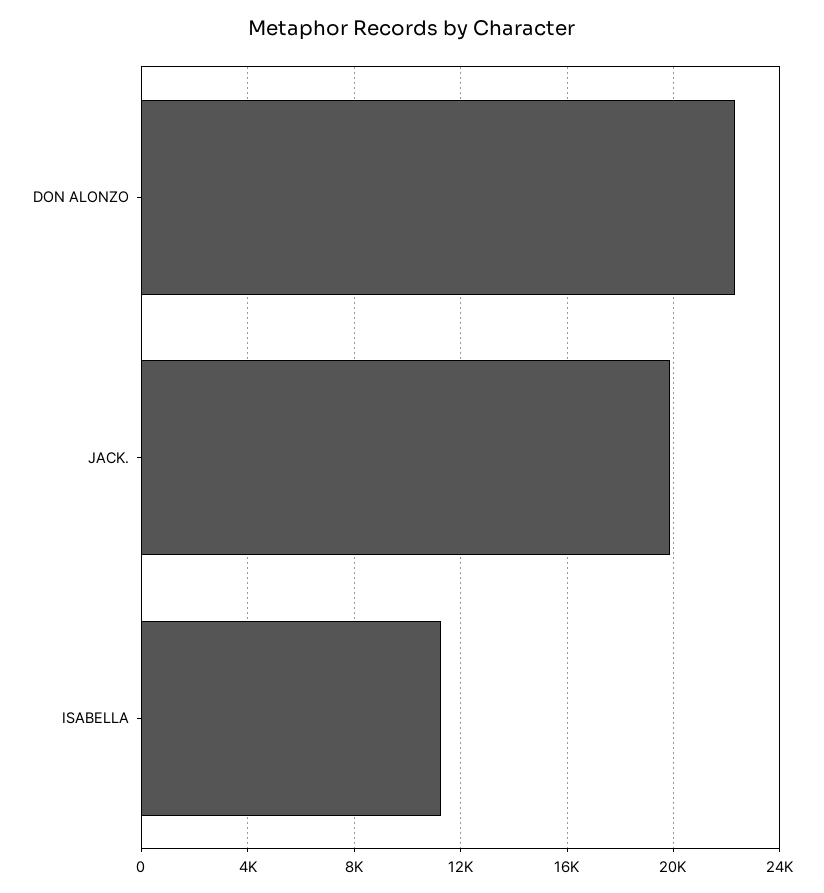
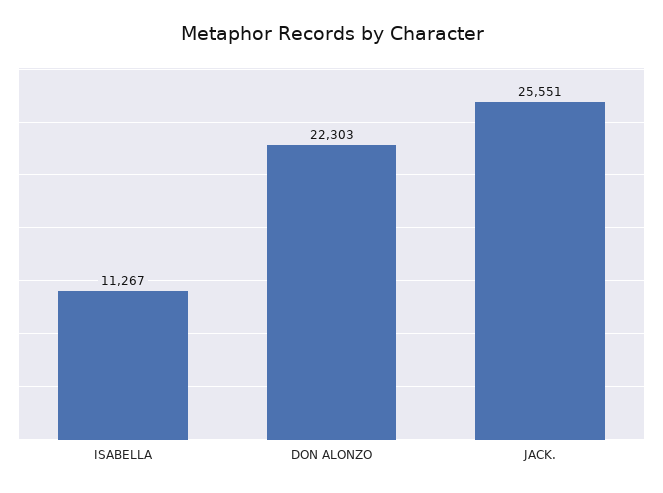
JACK.: 20000 -> 25551

